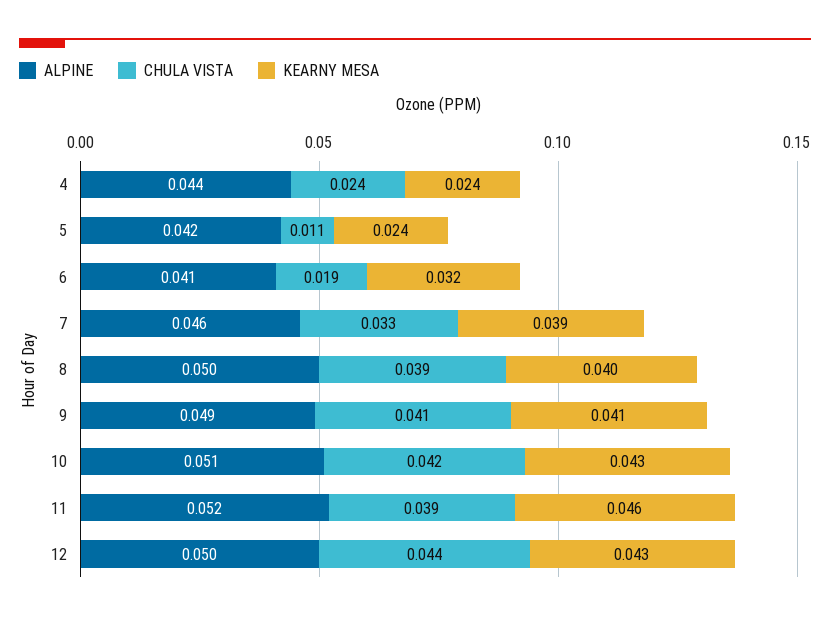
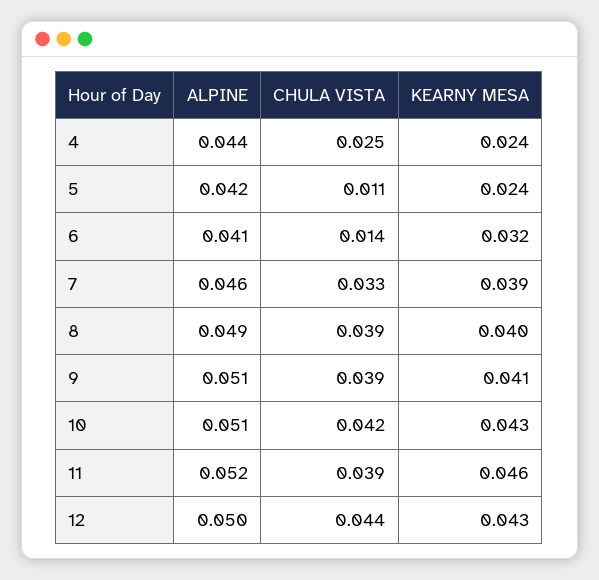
CHULA VISTA, 4: 0.024 -> 0.025
CHULA VISTA, 6: 0.019 -> 0.014
ALPINE, 8: 0.05 -> 0.049
ALPINE, 9: 0.049 -> 0.051
CHULA VISTA, 9: 0.041 -> 0.039

